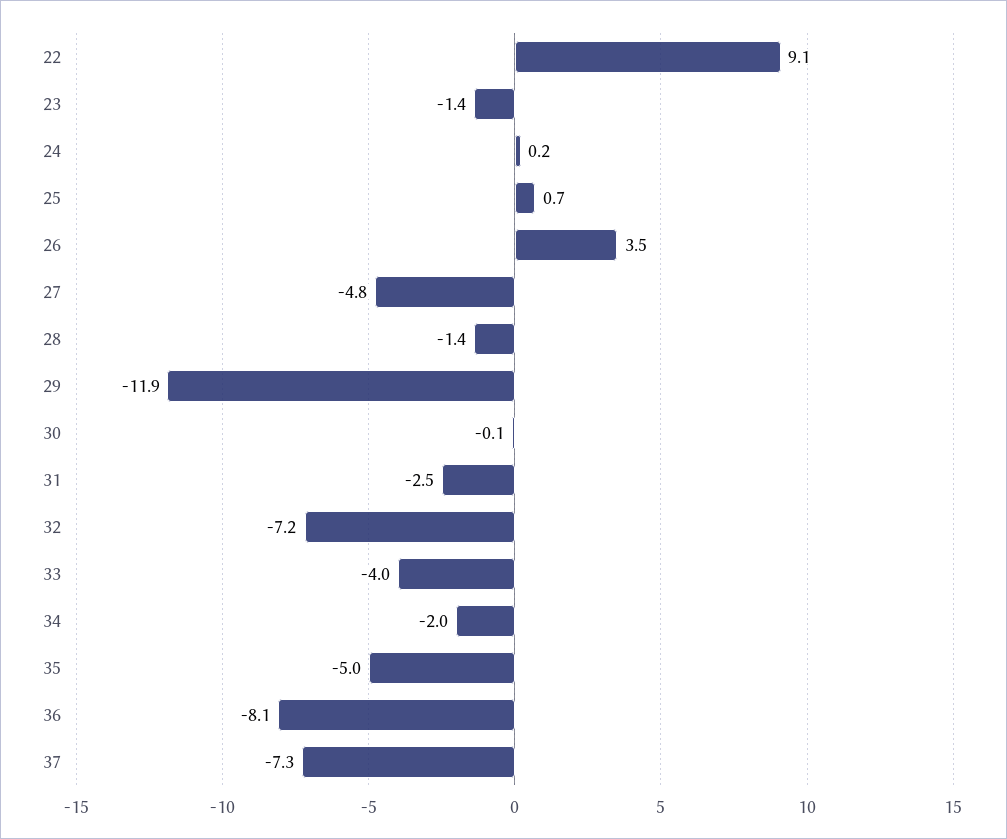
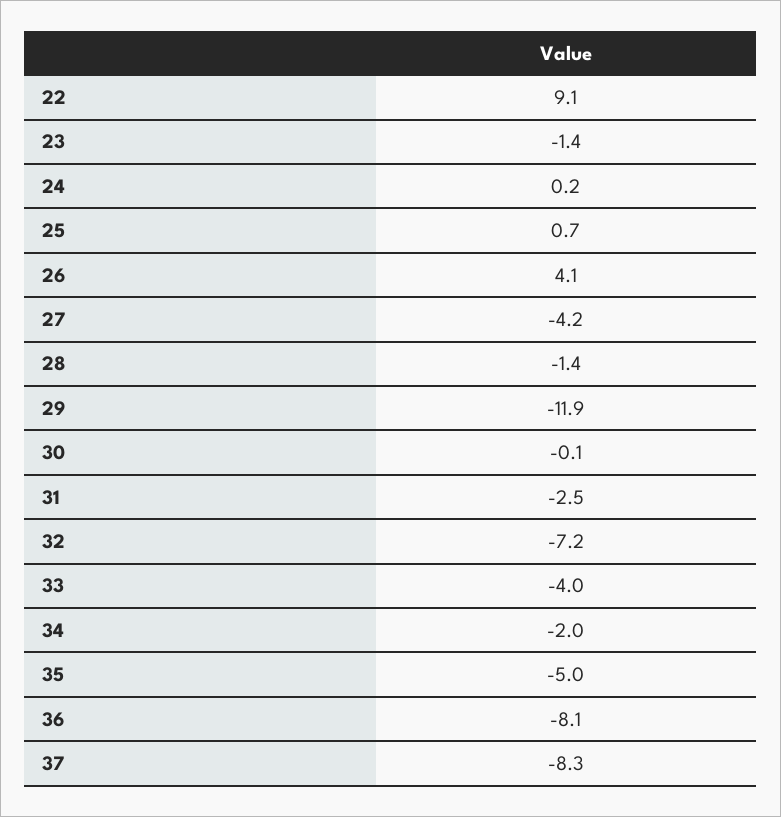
26: 3.5 -> 4.1
27: -4.8 -> -4.2
37: -7.3 -> -8.3

